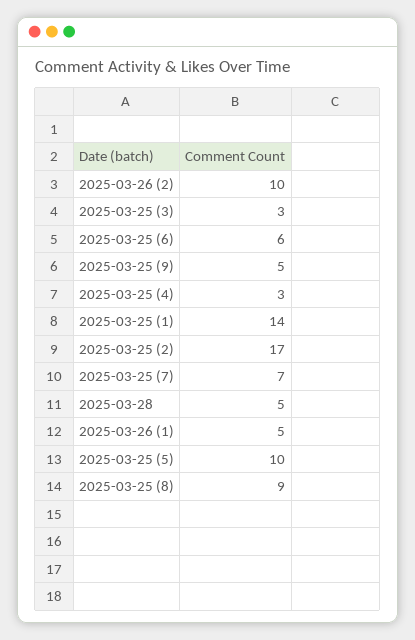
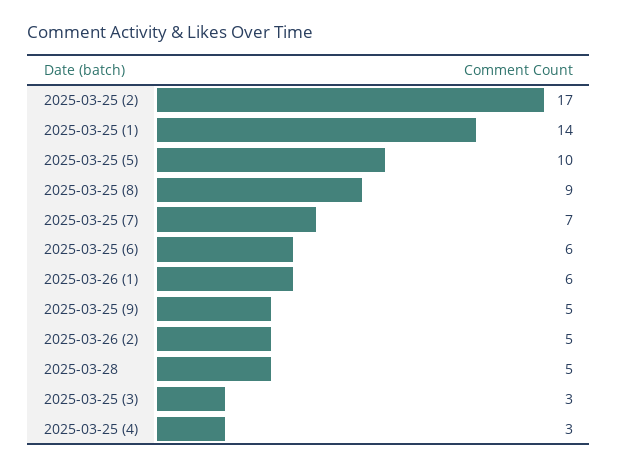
2025-03-26 (2): 10 -> 5
2025-03-26 (1): 5 -> 6

